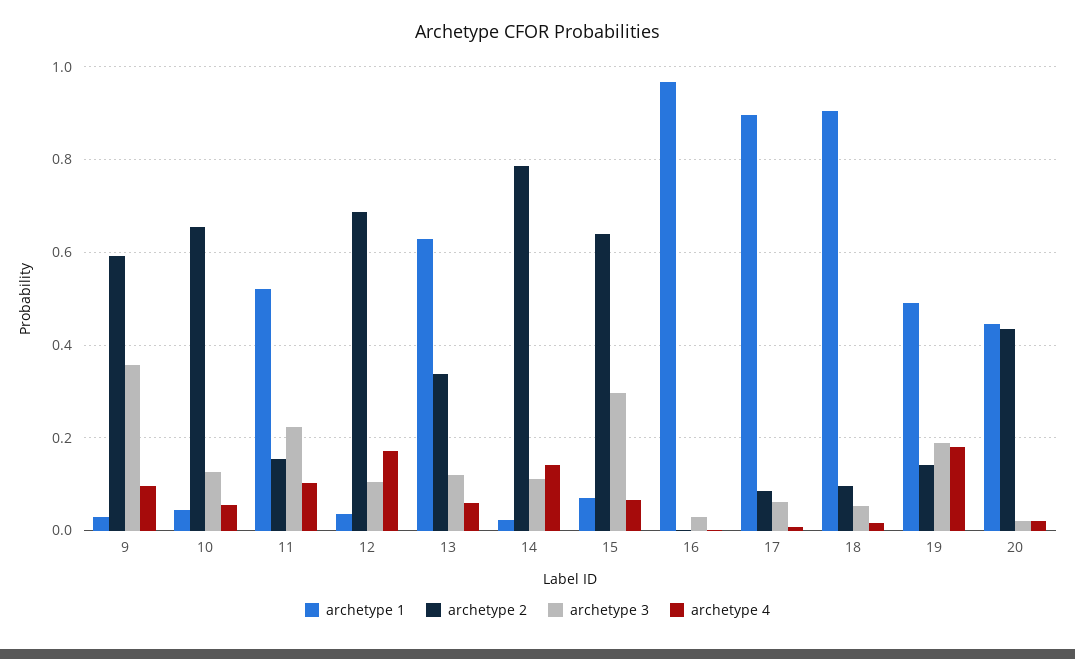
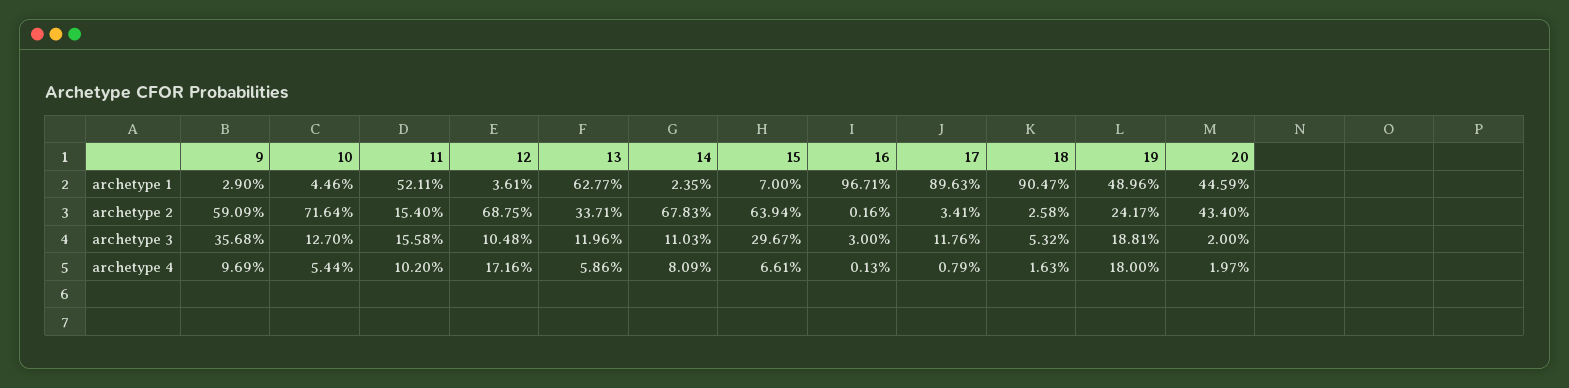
archetype 2, 10: 0.66 -> 0.7164
archetype 3, 11: 0.22 -> 0.1558
archetype 2, 14: 0.78 -> 0.6783
archetype 4, 14: 0.14 -> 0.0809
archetype 2, 17: 0.08 -> 0.0341
archetype 3, 17: 0.06 -> 0.1176
archetype 2, 18: 0.1 -> 0.0258
archetype 2, 19: 0.14 -> 0.2417

